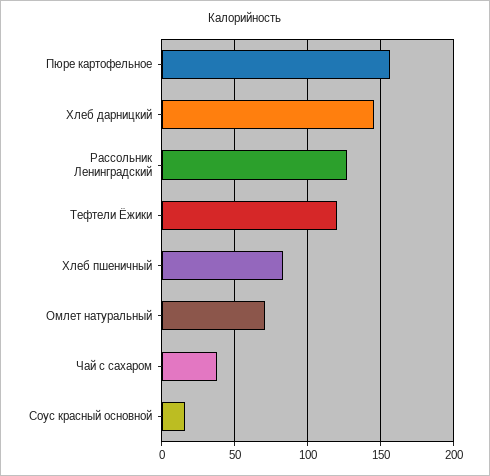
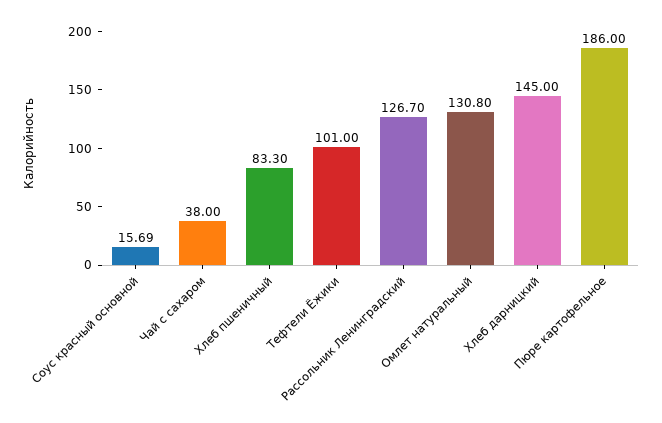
Пюре картофельное: 155 -> 186
Тефтели Ёжики: 120 -> 101
Омлет натуральный: 70 -> 130.8

